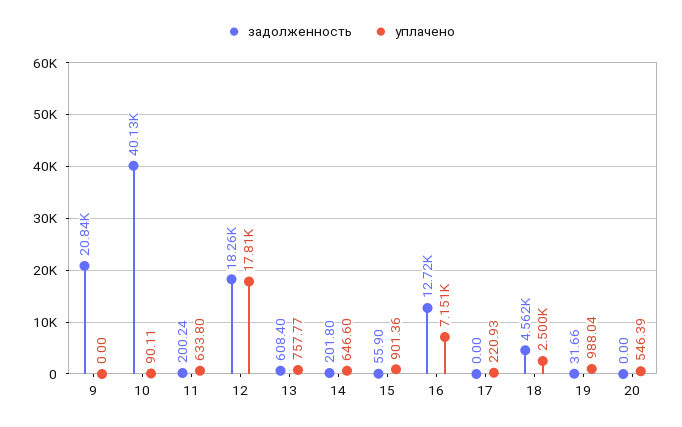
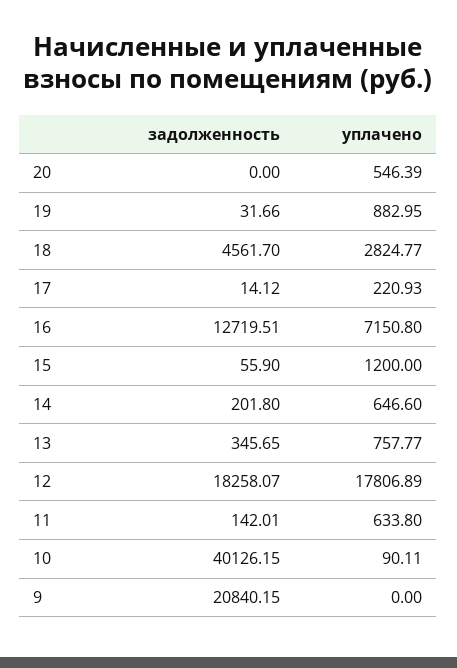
задолженность, 11: 200.24 -> 142.01
задолженность, 13: 608.4 -> 345.65
уплачено, 15: 901.36 -> 1200
задолженность, 17: 0 -> 14.12
уплачено, 18: 2500 -> 2824.77
уплачено, 19: 988.04 -> 882.95

